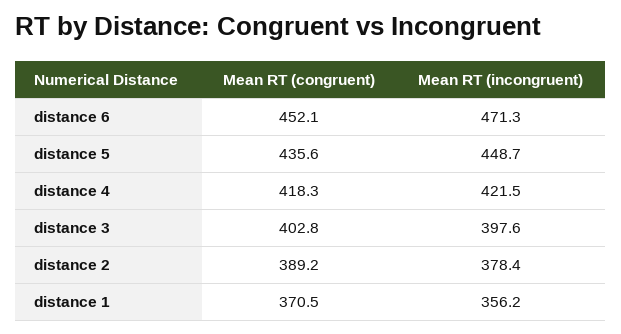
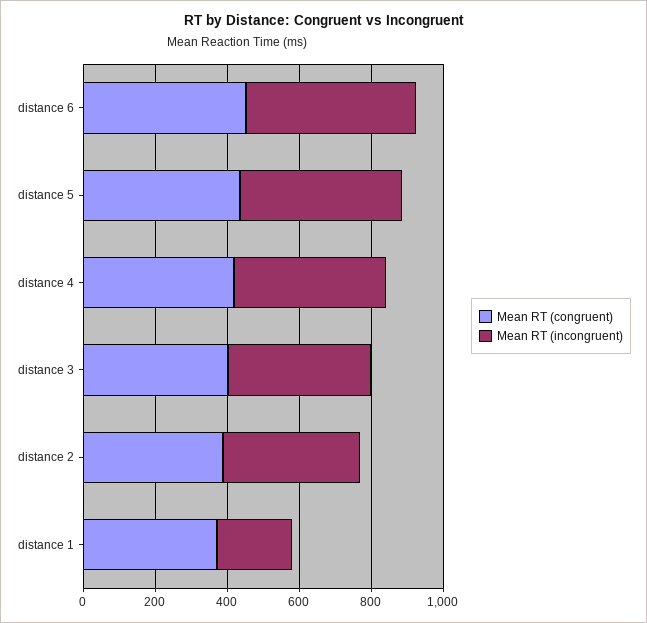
Mean RT (incongruent), distance 1: 356.2 -> 200

